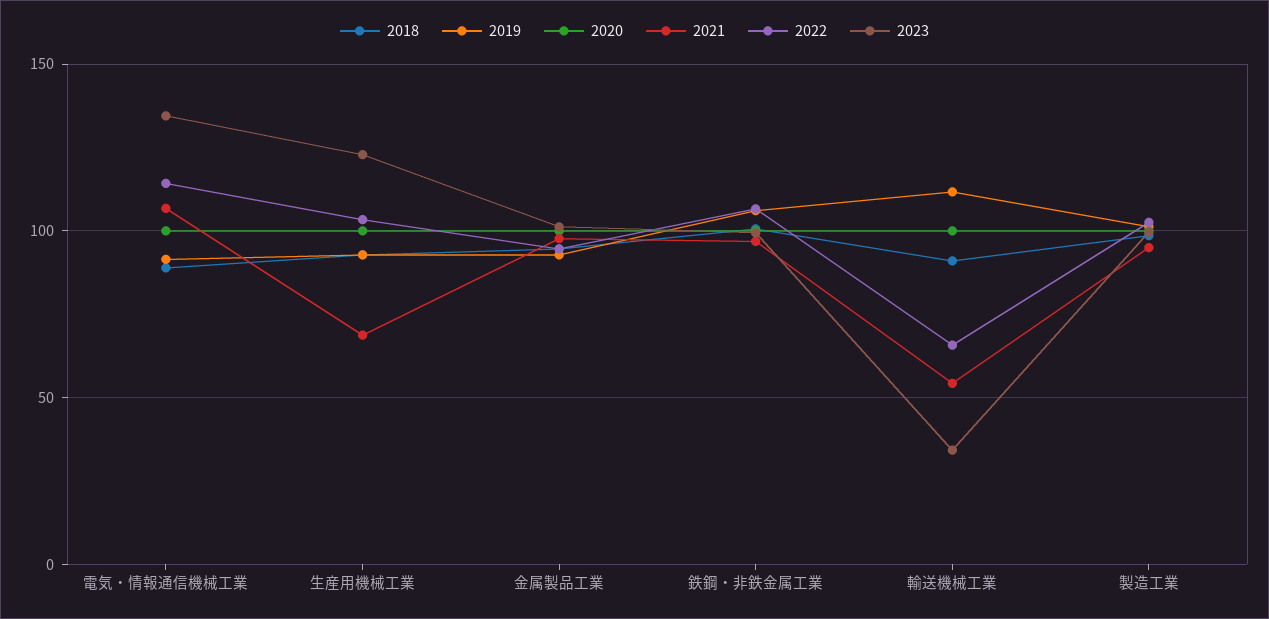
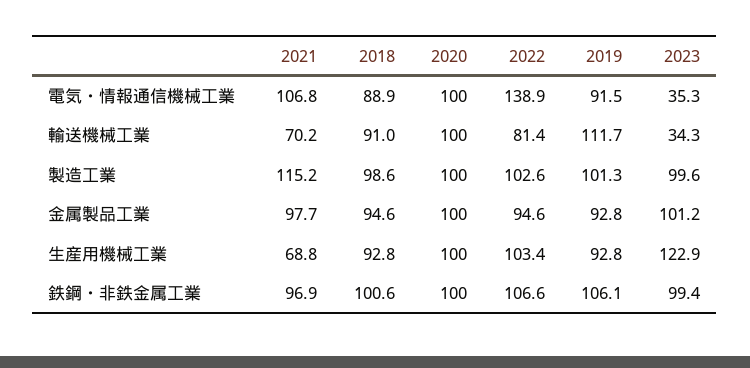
2022, 電気・情報通信機械工業: 115 -> 138.9
2023, 電気・情報通信機械工業: 135 -> 35.3
2021, 輸送機械工業: 55 -> 70.2
2022, 輸送機械工業: 65 -> 81.4
2021, 製造工業: 95 -> 115.2

